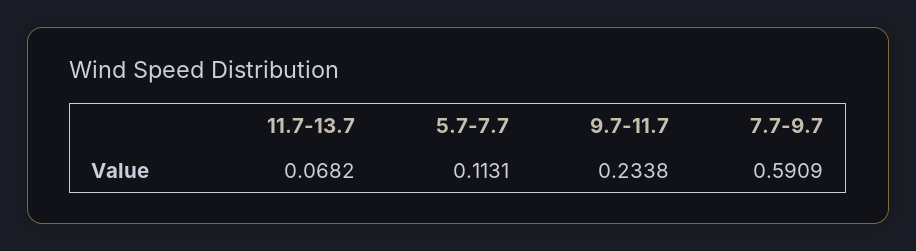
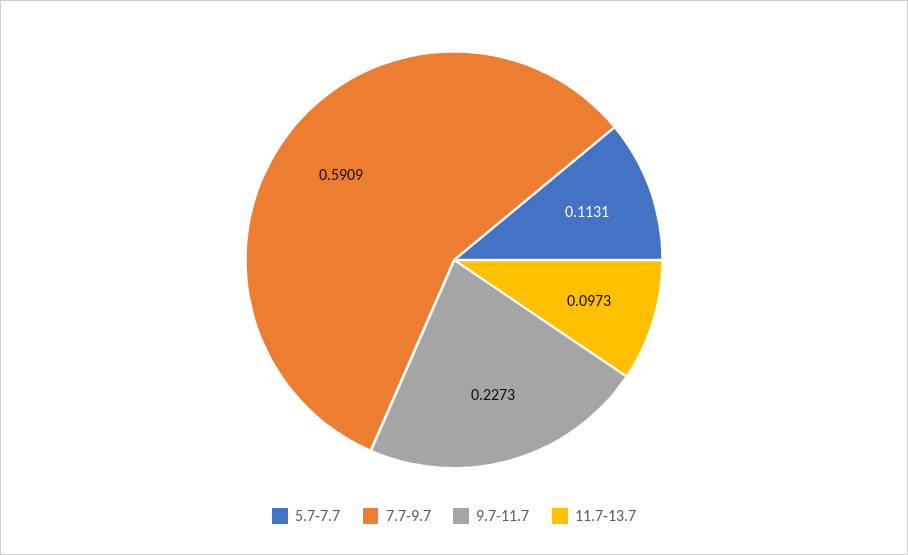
11.7-13.7: 0.0682 -> 0.0973
9.7-11.7: 0.2338 -> 0.2273

